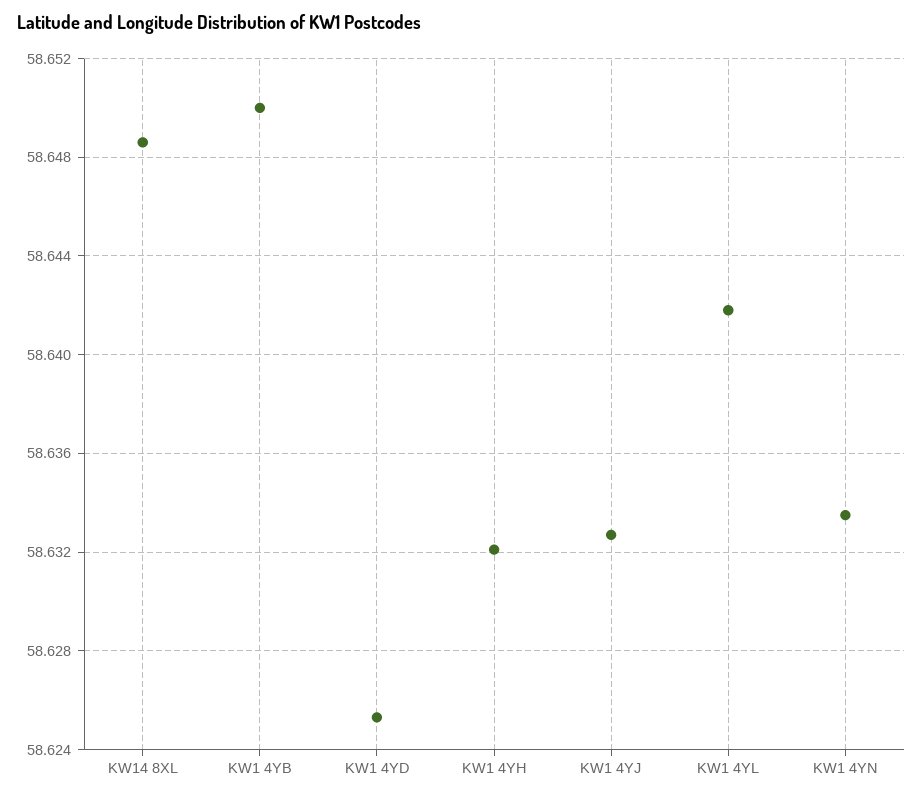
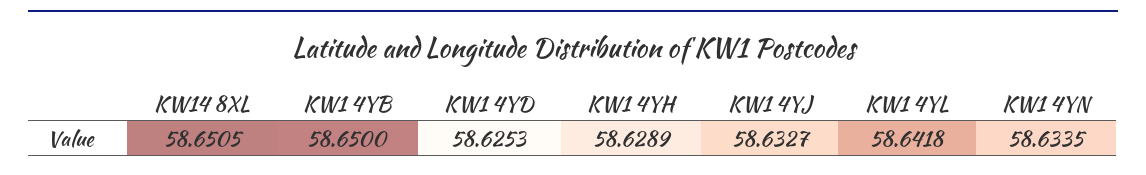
KW14 8XL: 58.6485 -> 58.6505
KW1 4YH: 58.632 -> 58.6289

